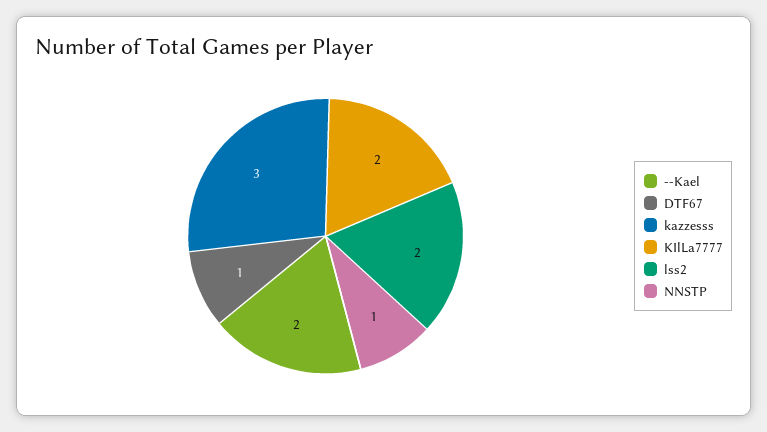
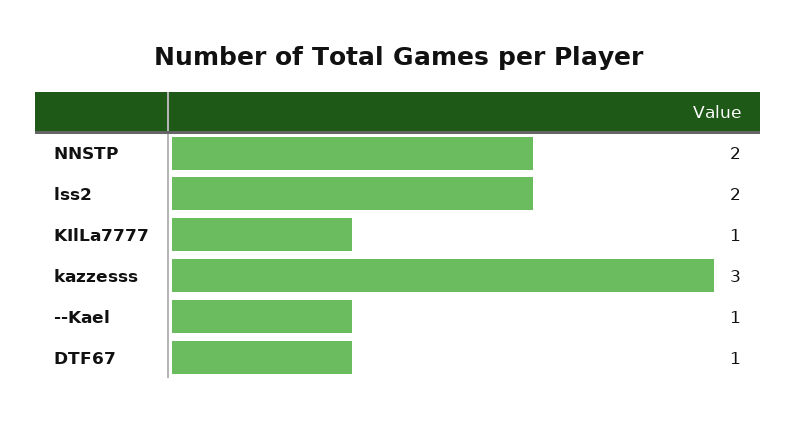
--Kael: 2 -> 1
KIlLa7777: 2 -> 1
NNSTP: 1 -> 2

